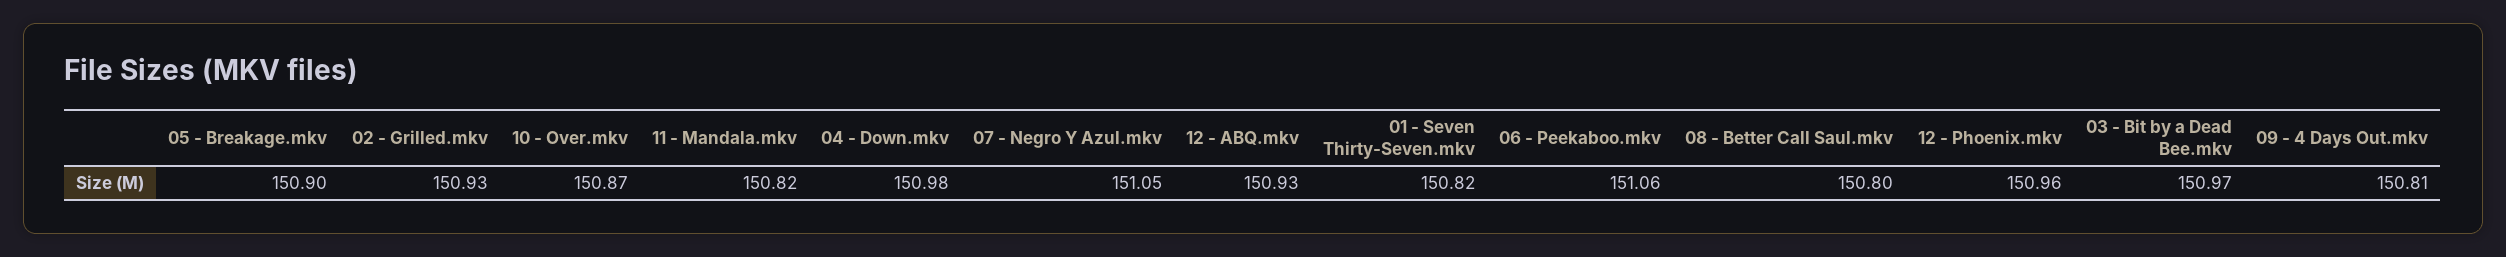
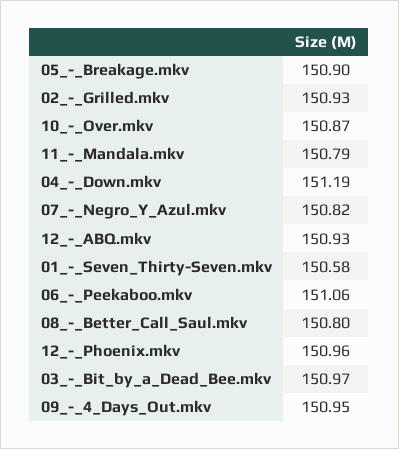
11 - Mandala.mkv: 150.82 -> 150.79
04 - Down.mkv: 150.98 -> 151.19
07 - Negro Y Azul.mkv: 151.05 -> 150.82
01 - Seven Thirty-Seven.mkv: 150.82 -> 150.58
09 - 4 Days Out.mkv: 150.81 -> 150.95

